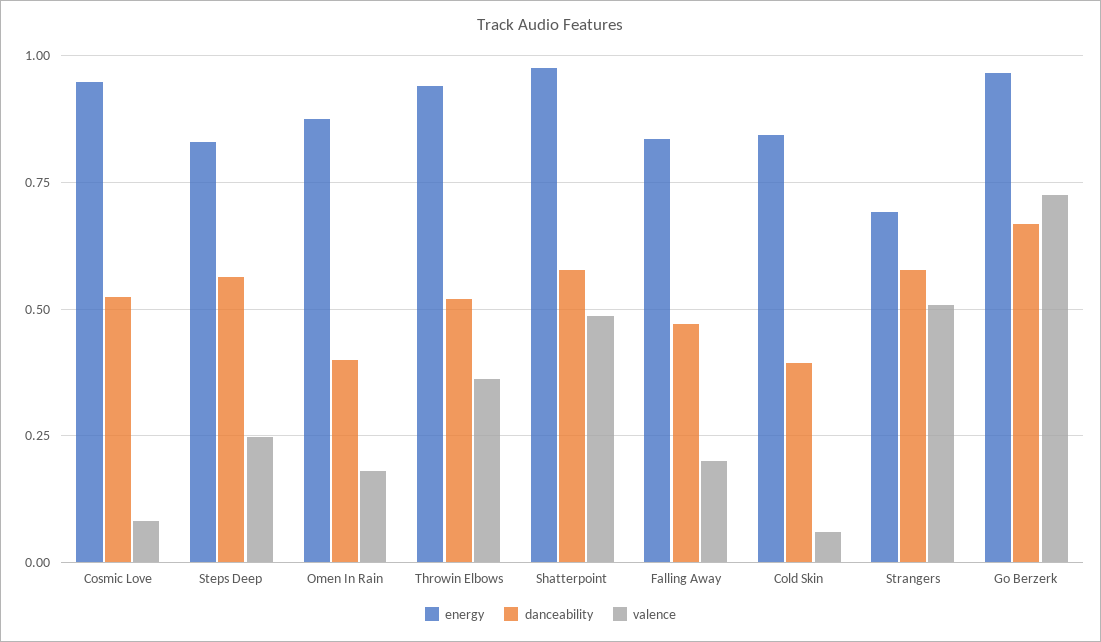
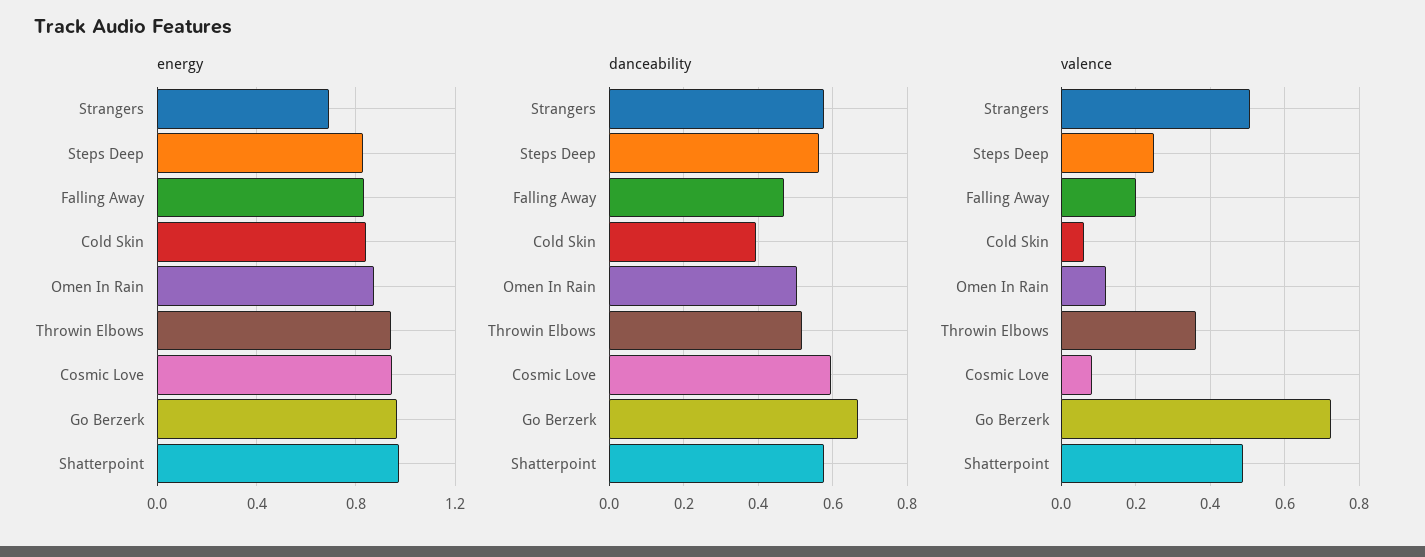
danceability, Cosmic Love: 0.525 -> 0.6
danceability, Omen In Rain: 0.4 -> 0.5
valence, Omen In Rain: 0.175 -> 0.12

